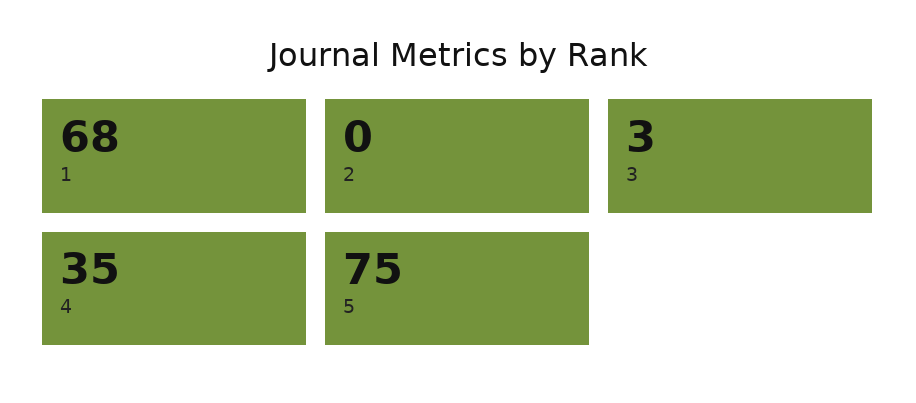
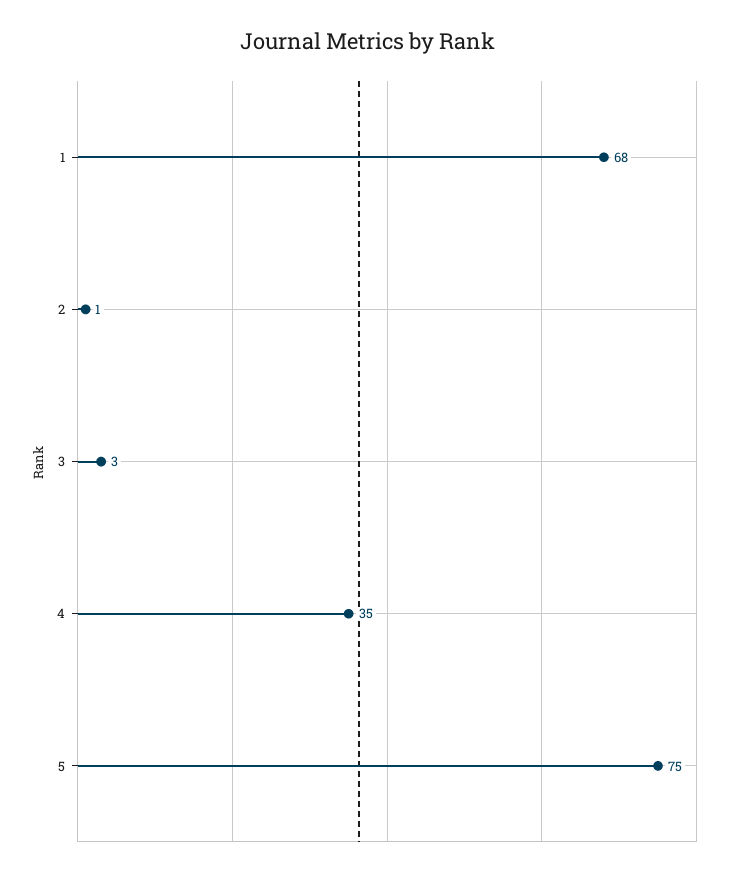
2: 0 -> 1

